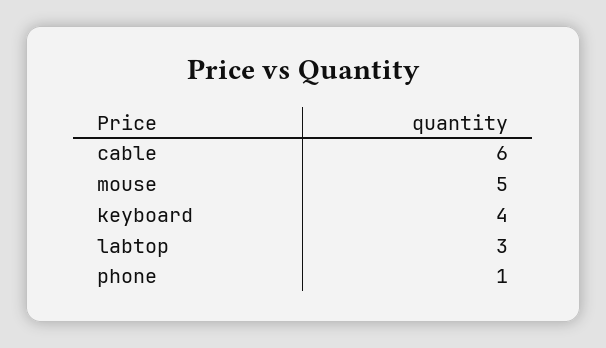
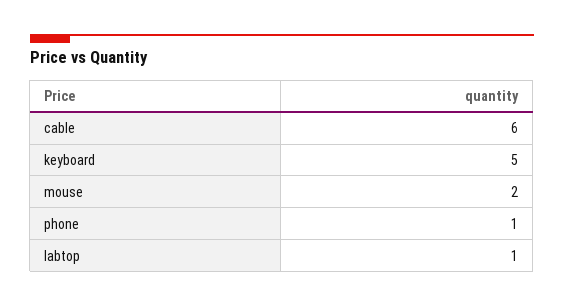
mouse: 5 -> 2
keyboard: 4 -> 5
labtop: 3 -> 1

